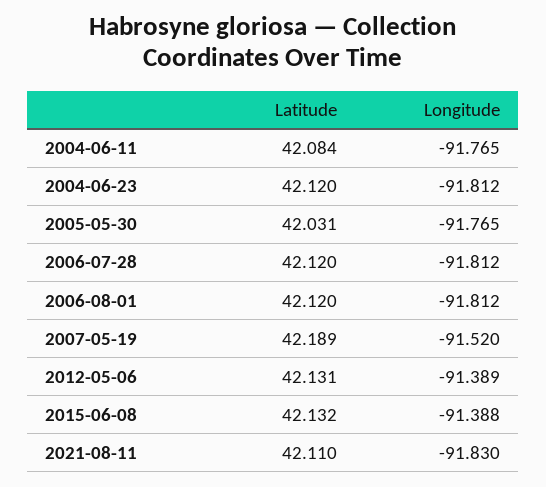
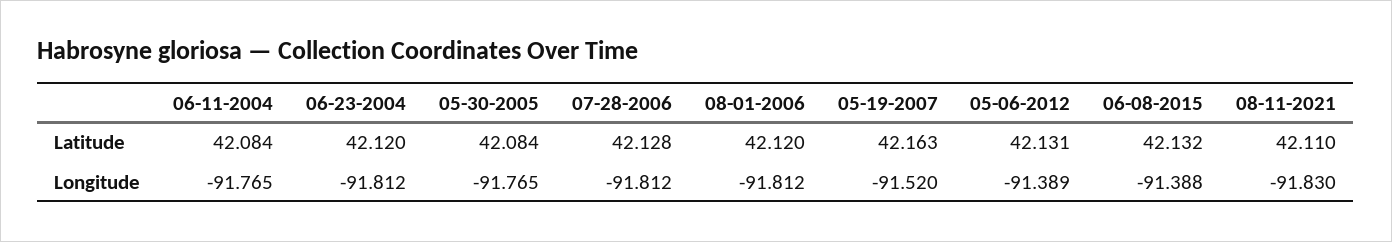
Latitude, 2005-05-30: 42.031 -> 42.084
Latitude, 2006-07-28: 42.12 -> 42.128
Latitude, 2007-05-19: 42.189 -> 42.163

